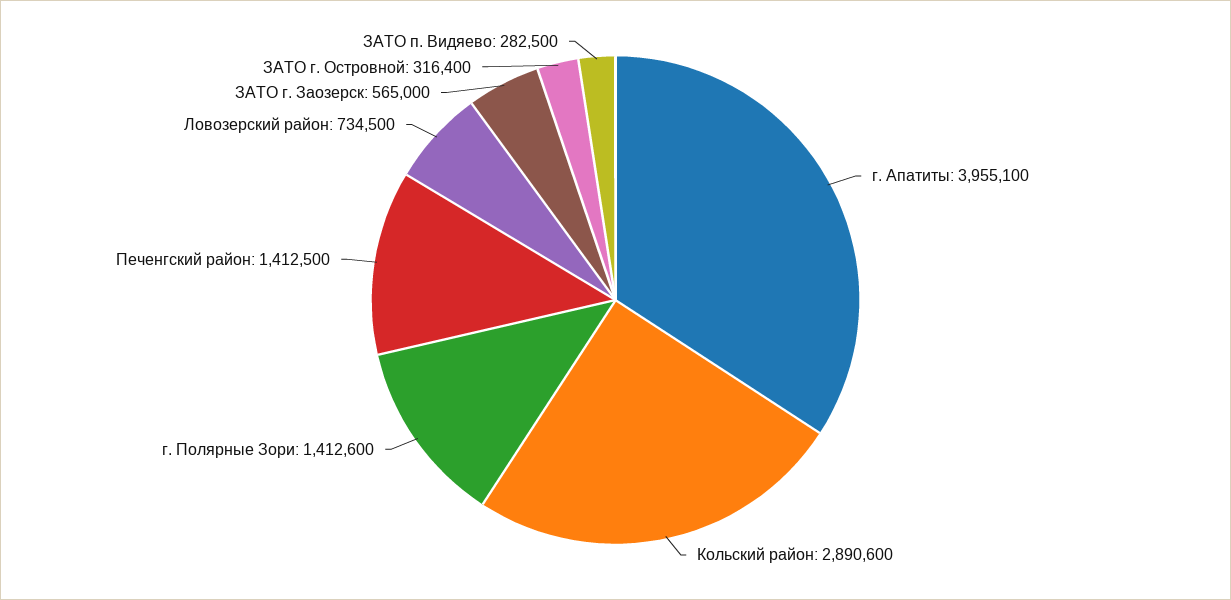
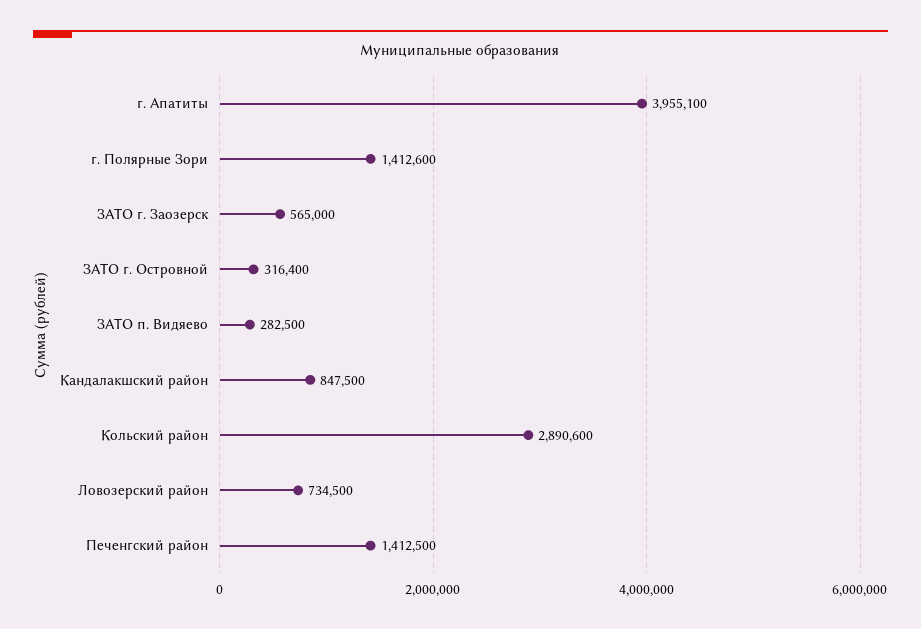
Кандалакшский район: none -> 847500

